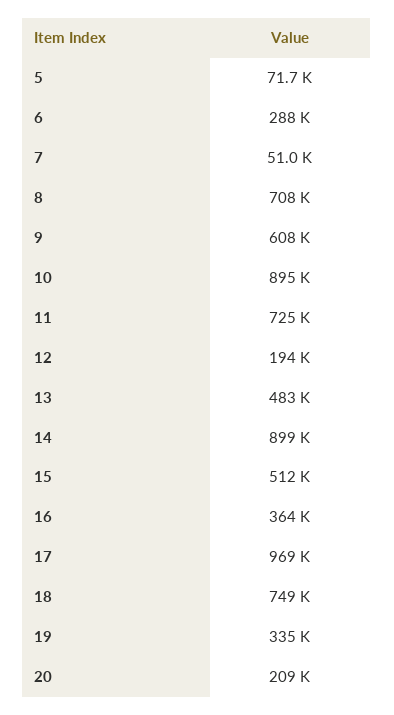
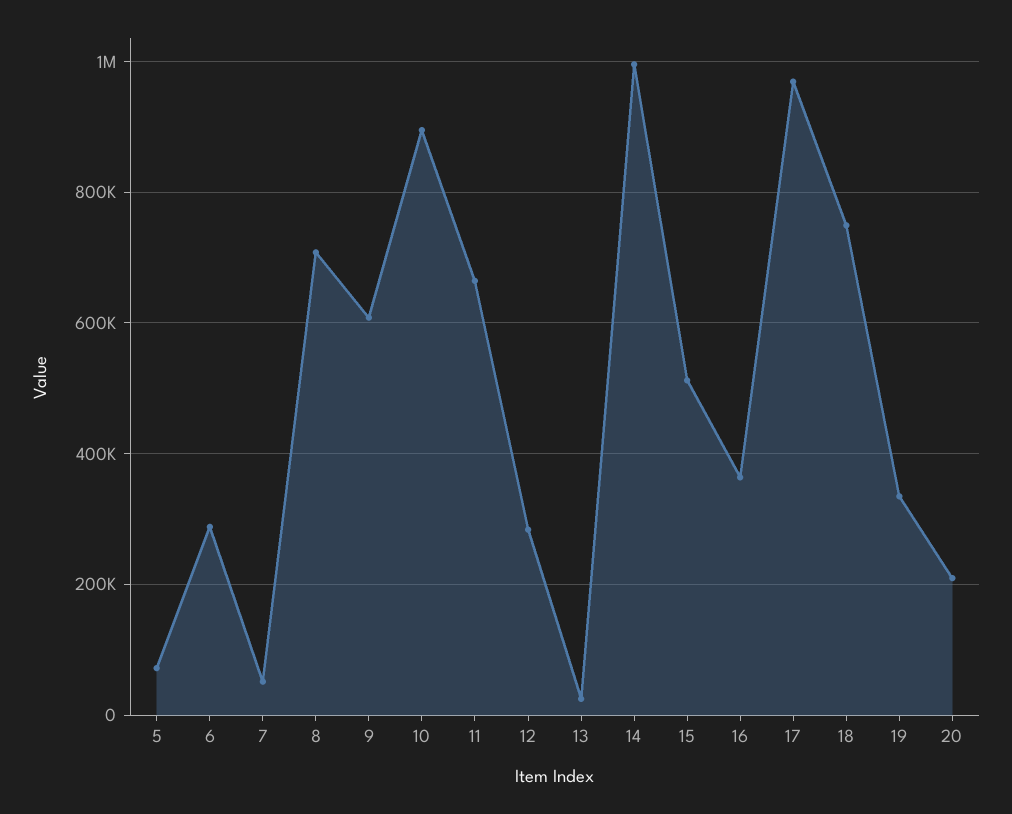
11: 725000 -> 660000
12: 194000 -> 280000
13: 483000 -> 20000
14: 899000 -> 1000000

